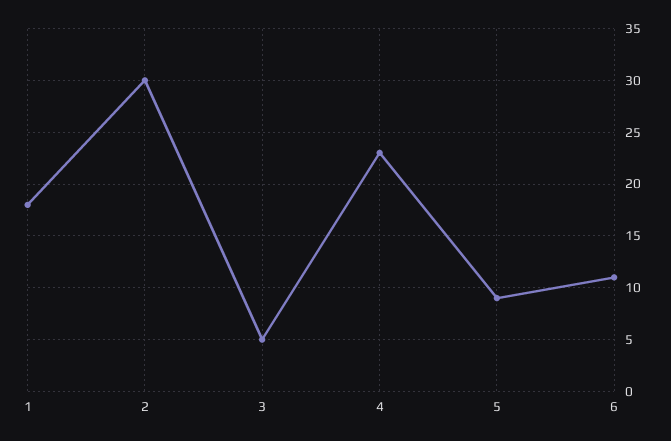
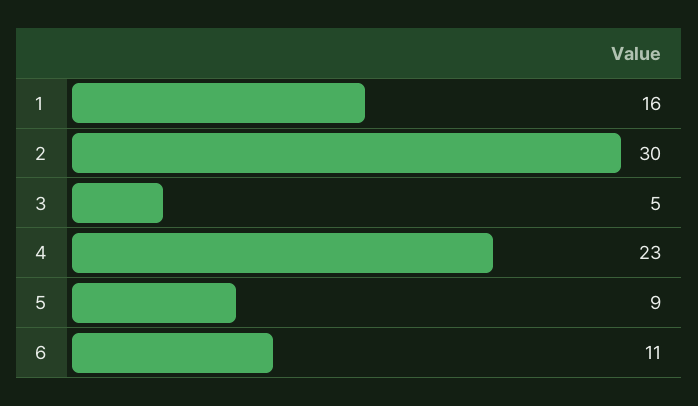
1: 18 -> 16

